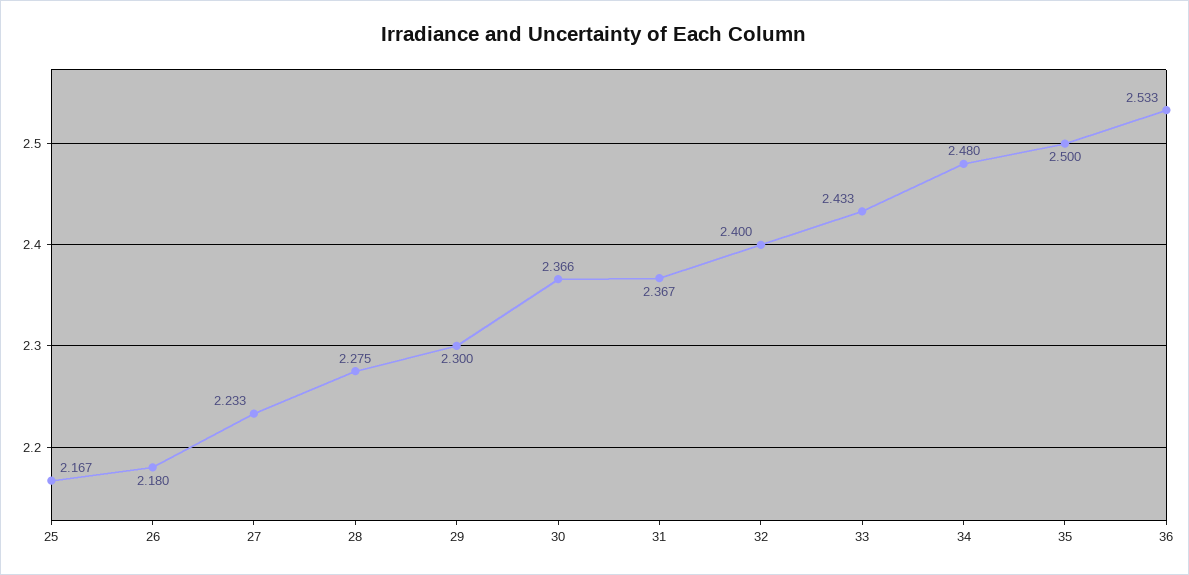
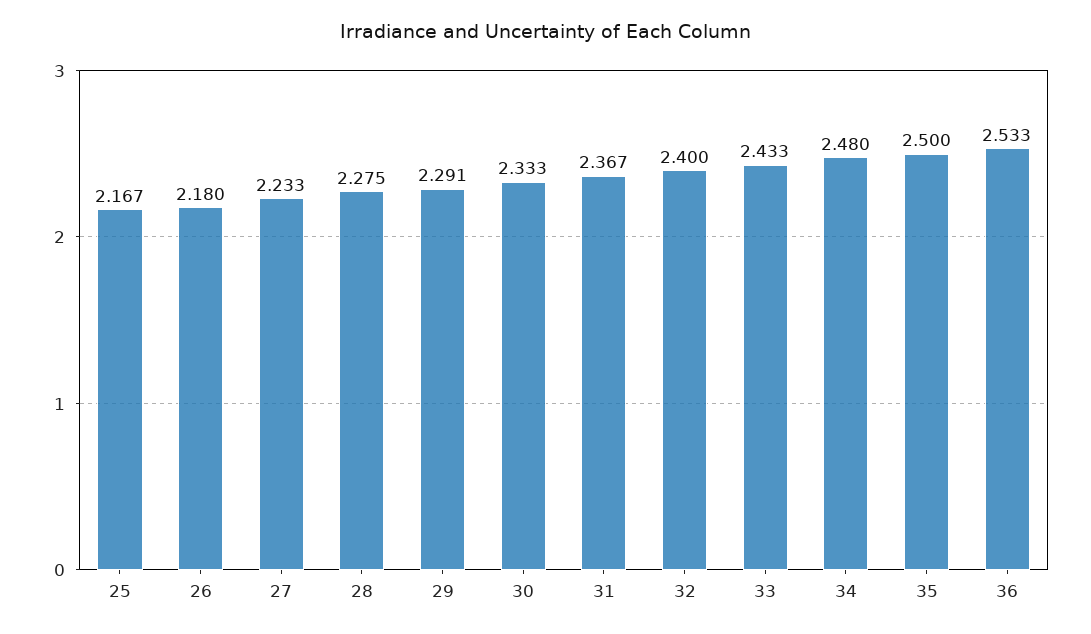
29: 2.3 -> 2.291
30: 2.366 -> 2.333

